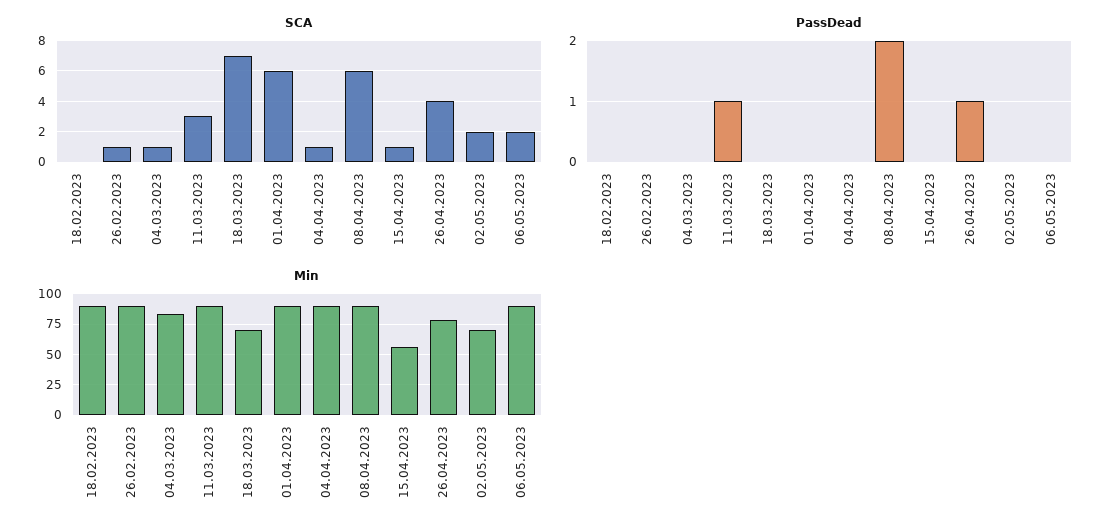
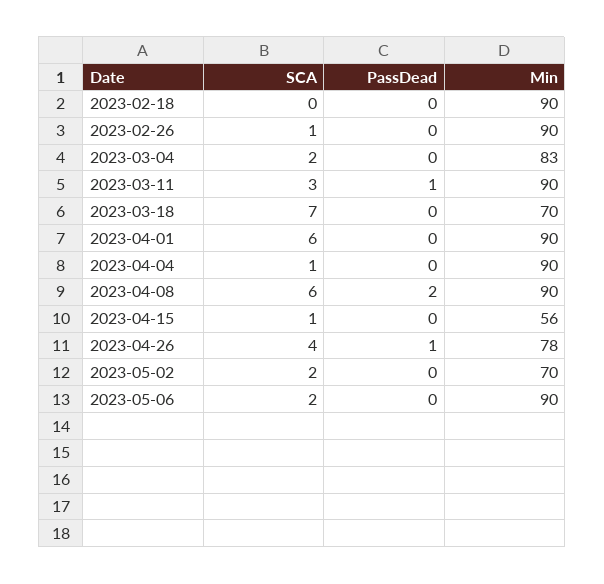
SCA, 04.03.2023: 1 -> 2

